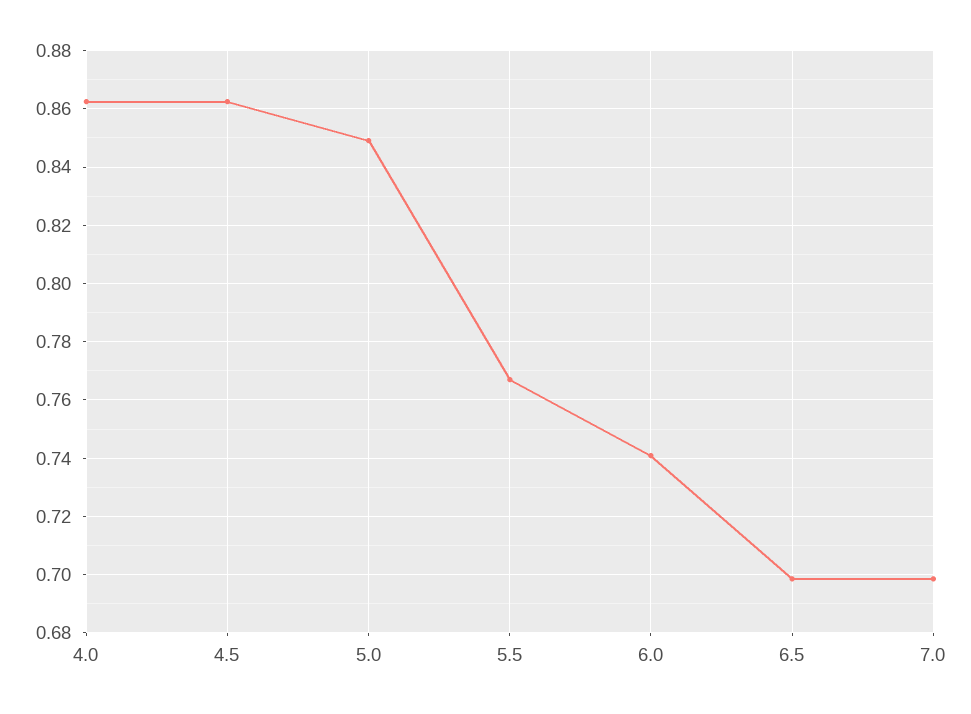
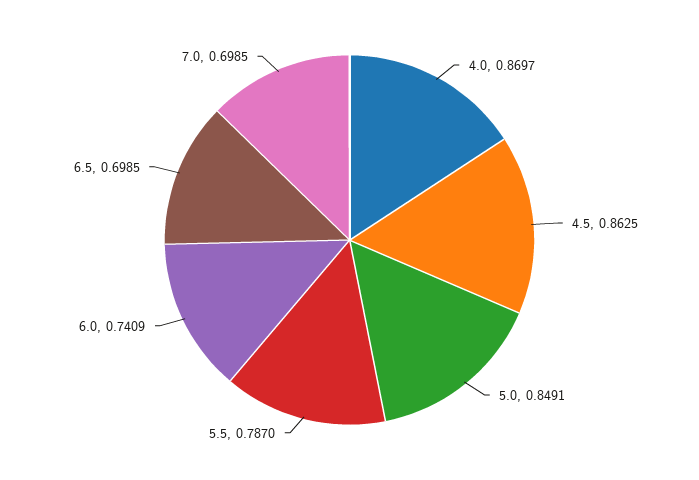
4.0: 0.8625 -> 0.8697
5.5: 0.7675 -> 0.787

